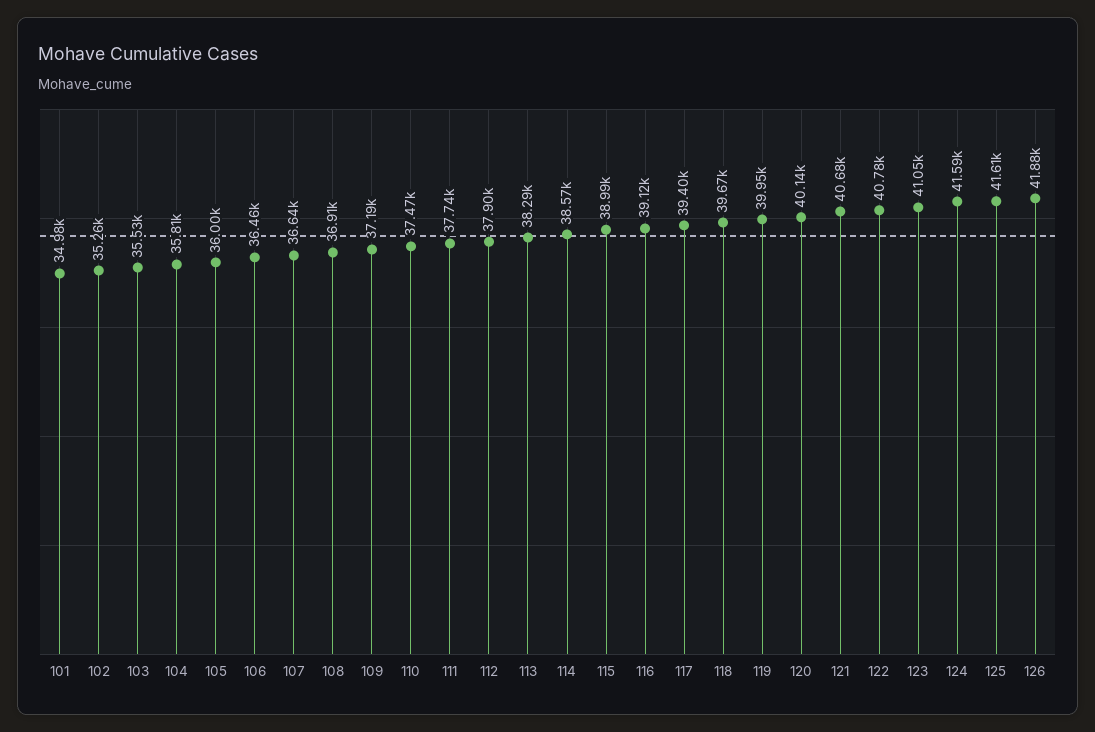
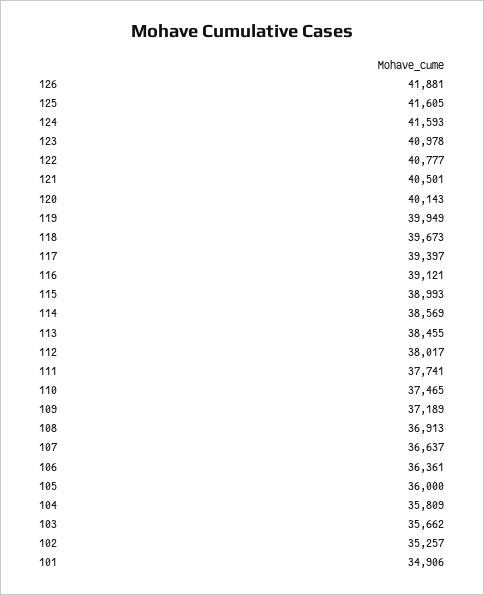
101: 34980 -> 34906
103: 35530 -> 35662
106: 36460 -> 36361
112: 37900 -> 38017
113: 38290 -> 38455
121: 40680 -> 40501
123: 41050 -> 40978

